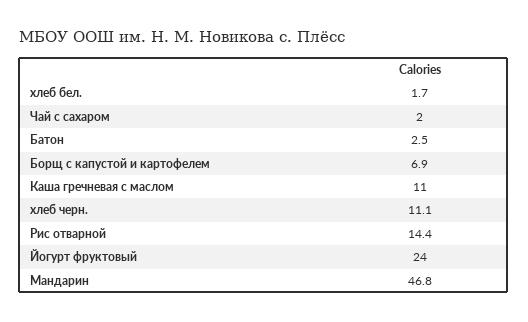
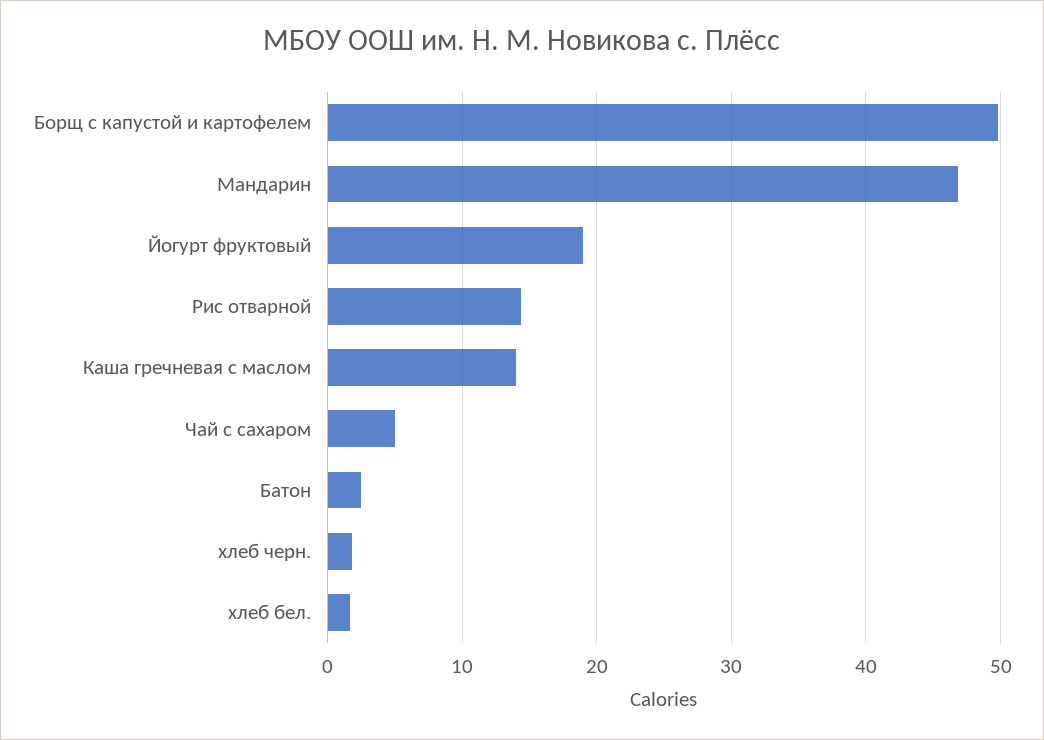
Чай с сахаром: 2 -> 5
Борщ с капустой и картофелем: 6.9 -> 50
Каша гречневая с маслом: 11 -> 14
хлеб черн.: 11.1 -> 2
Йогурт фруктовый: 24 -> 19

